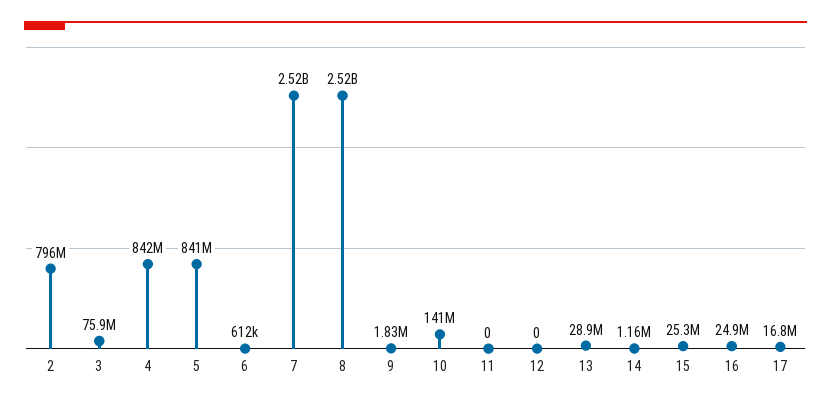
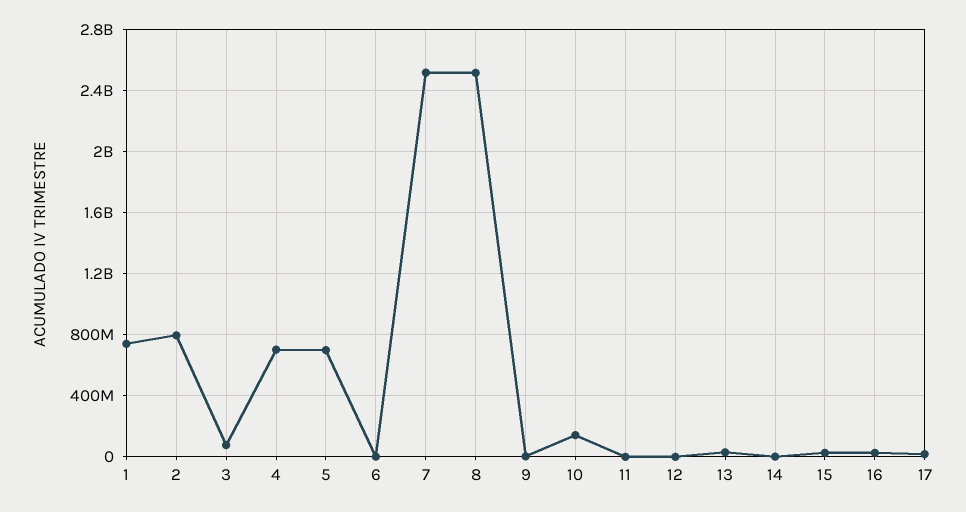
4: 842000000 -> 700000000
5: 841000000 -> 700000000
1: none -> 750000000

